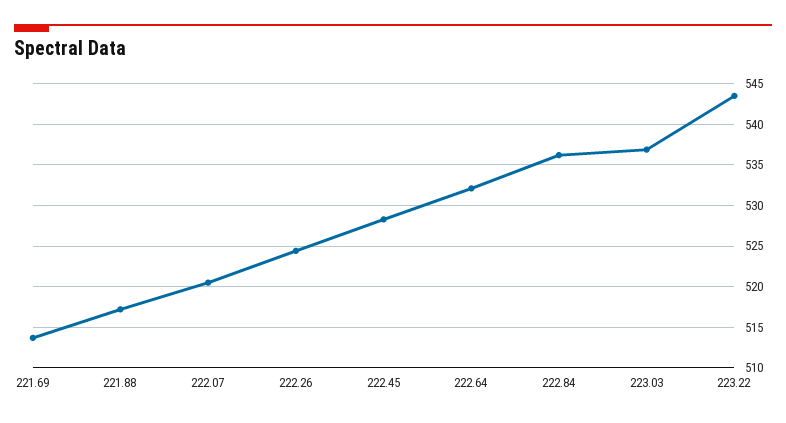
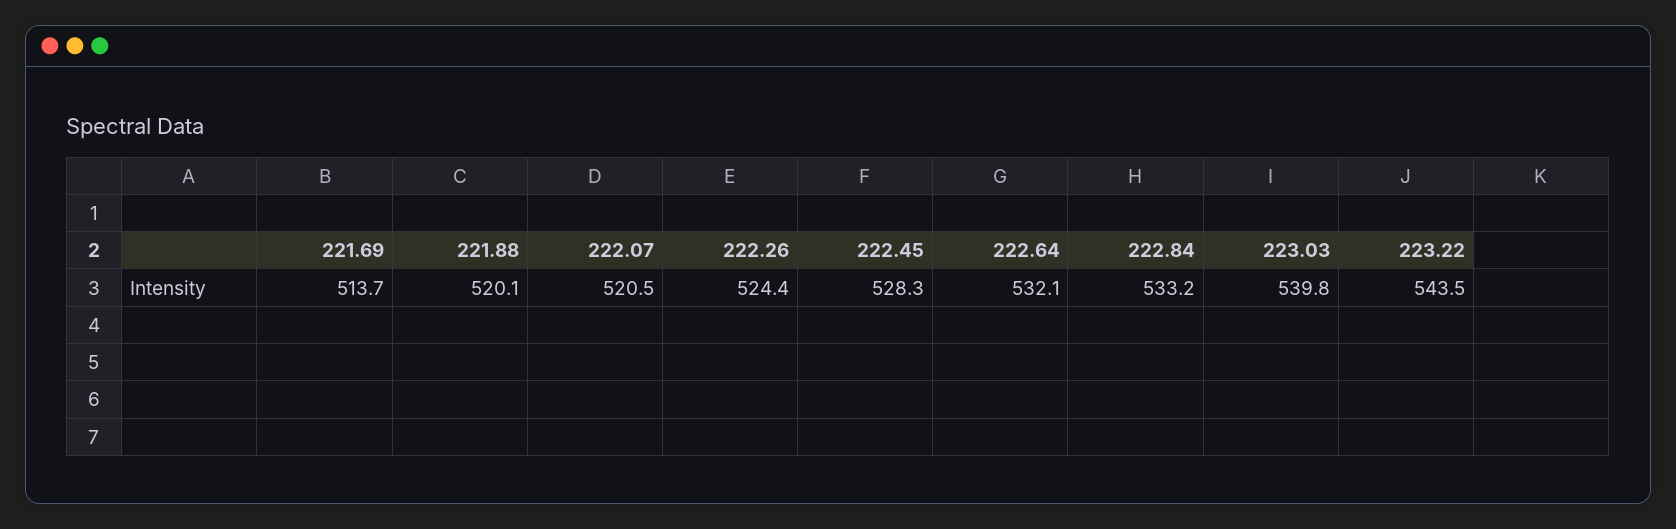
221.88: 517 -> 520.1
222.84: 536 -> 533.2
223.03: 537 -> 539.8

